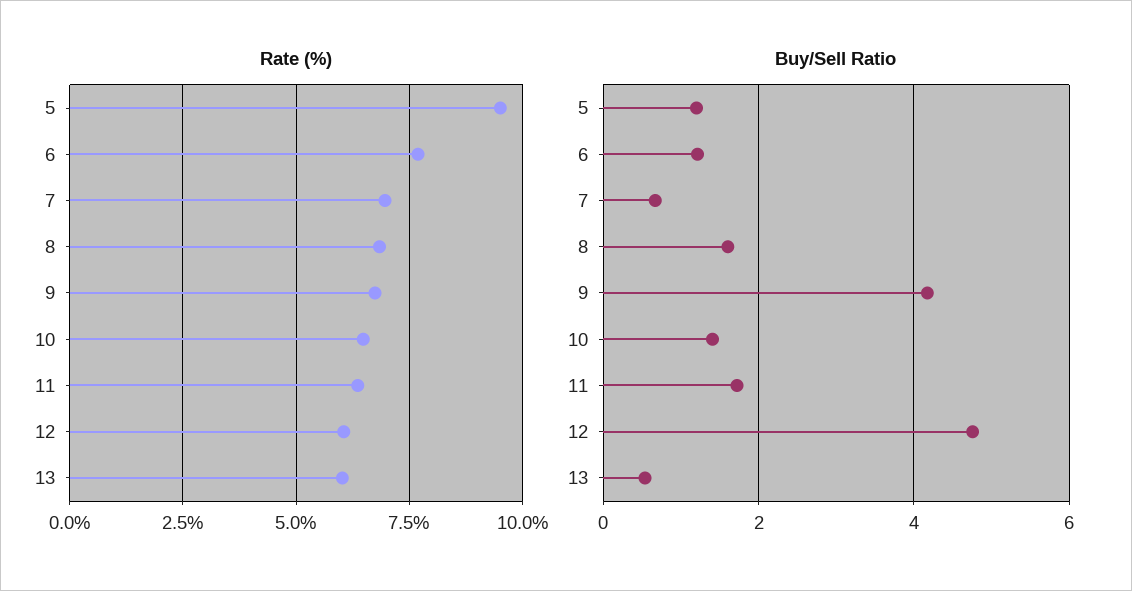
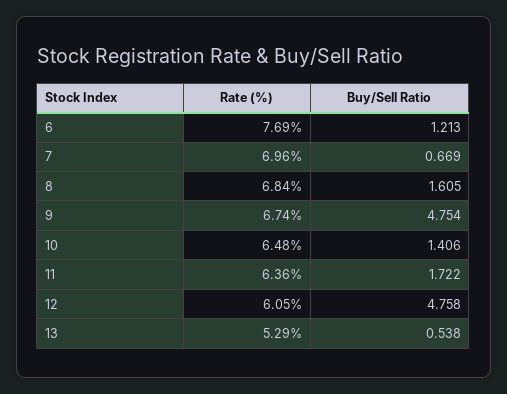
Rate (%), 5: 9.5 -> none
Rate (%), 13: 6 -> 5.29
Buy/Sell Ratio, 5: 1.2 -> none
Buy/Sell Ratio, 9: 4.2 -> 4.754

